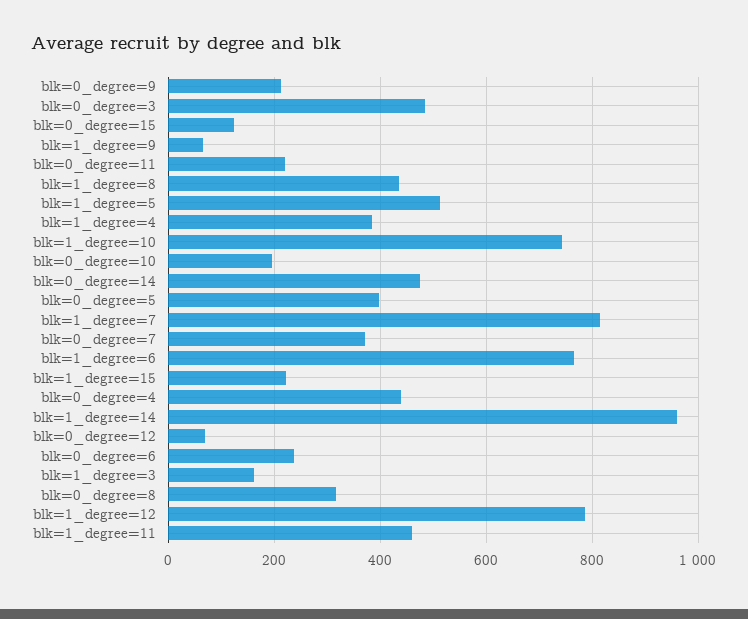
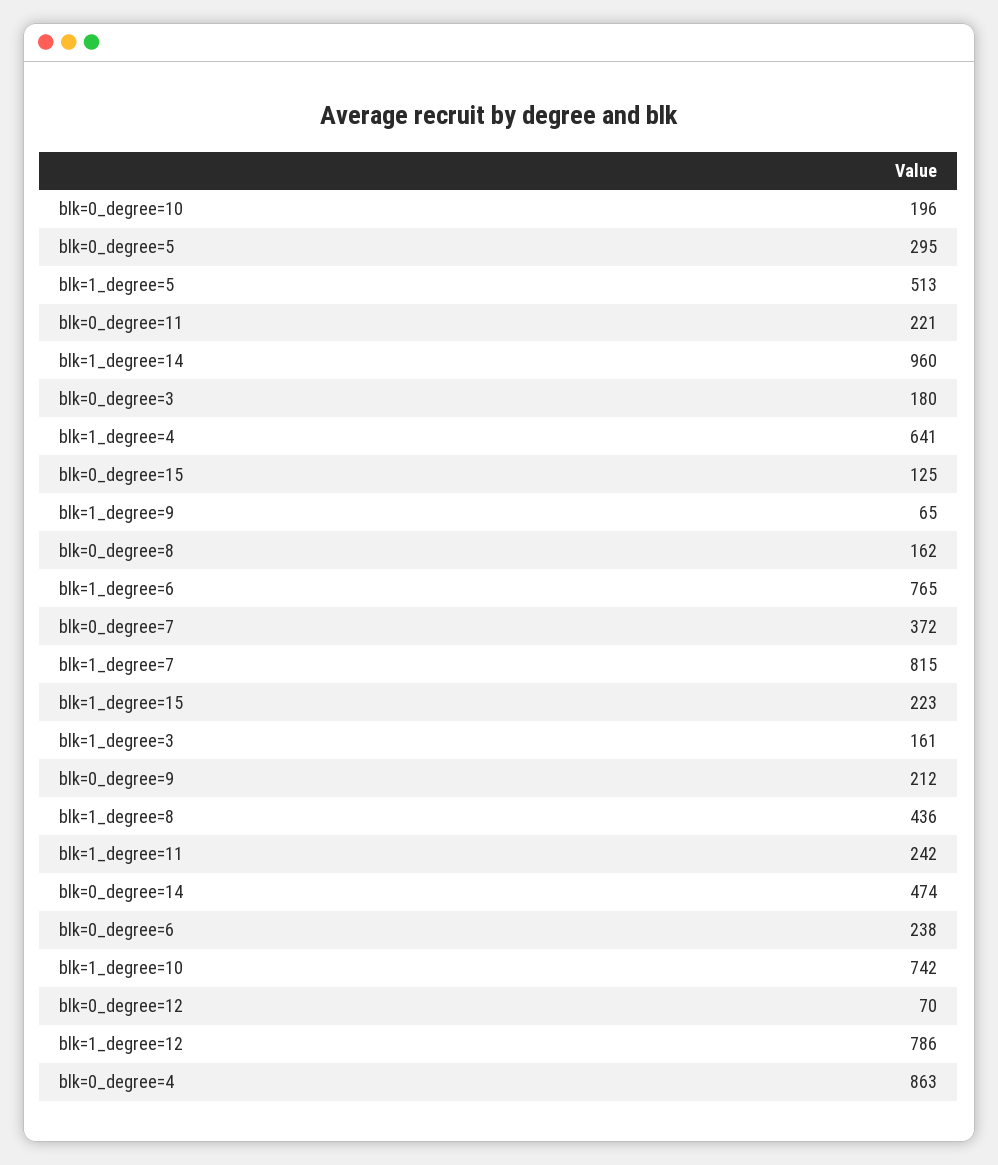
blk=0_degree=3: 480 -> 180
blk=1_degree=4: 380 -> 641
blk=0_degree=5: 400 -> 295
blk=0_degree=4: 440 -> 863
blk=0_degree=8: 320 -> 162
blk=1_degree=11: 460 -> 242

